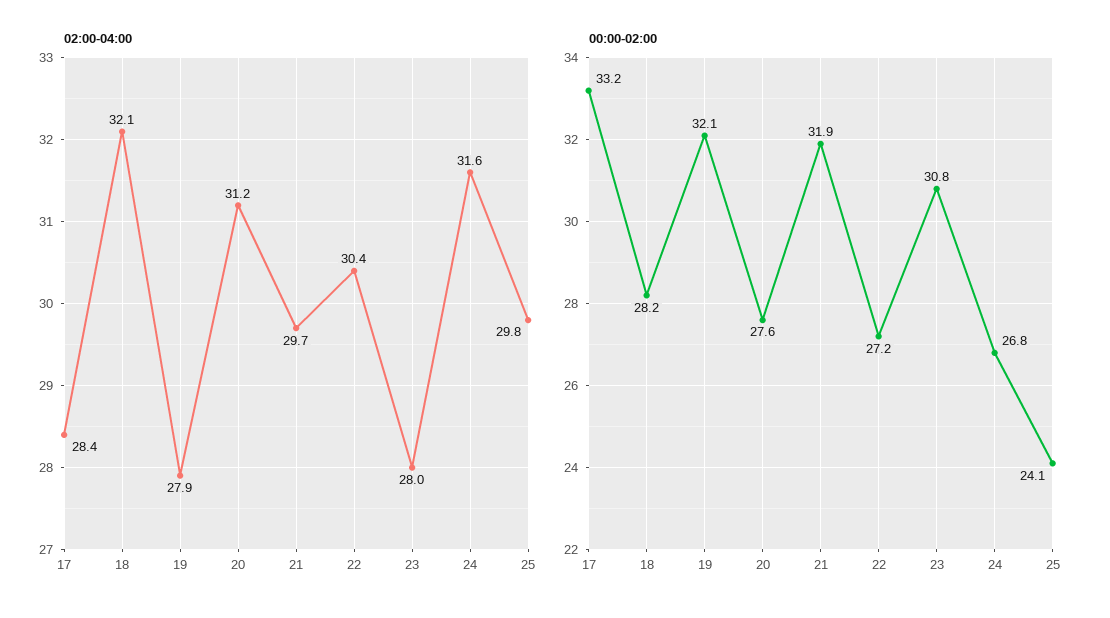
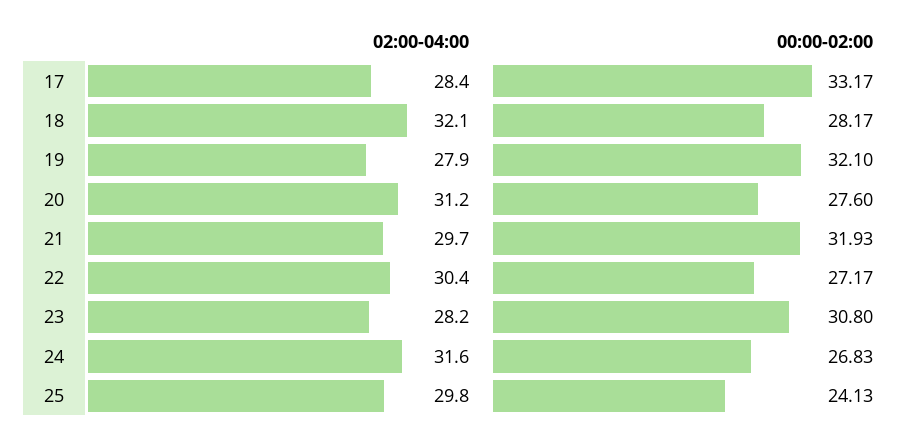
02:00-04:00, 23: 28 -> 28.2

